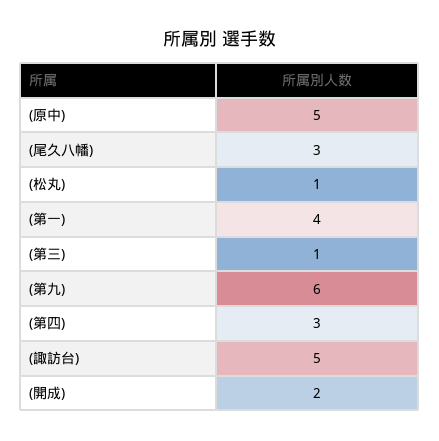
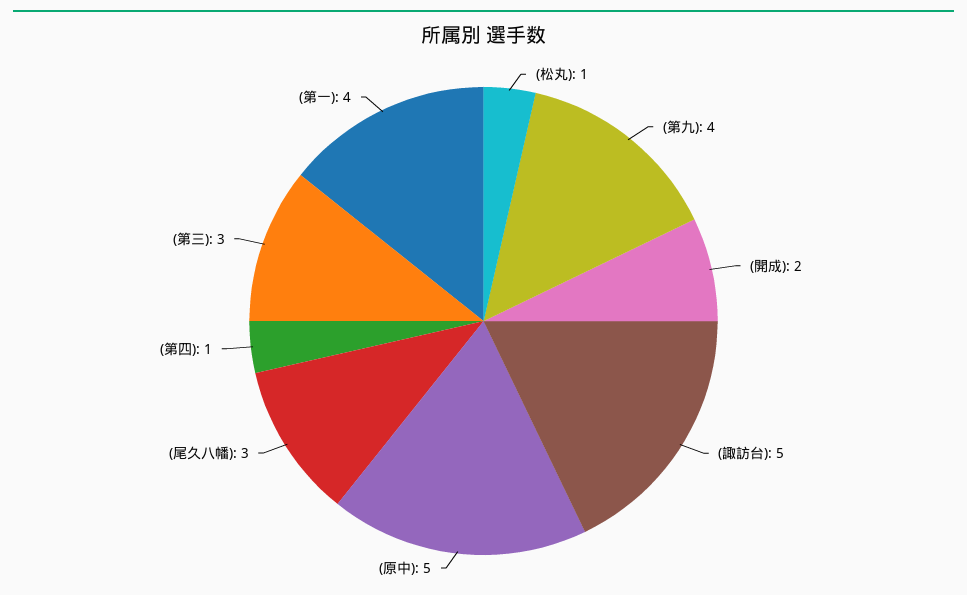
(第三): 1 -> 3
(第九): 6 -> 4
(第四): 3 -> 1

